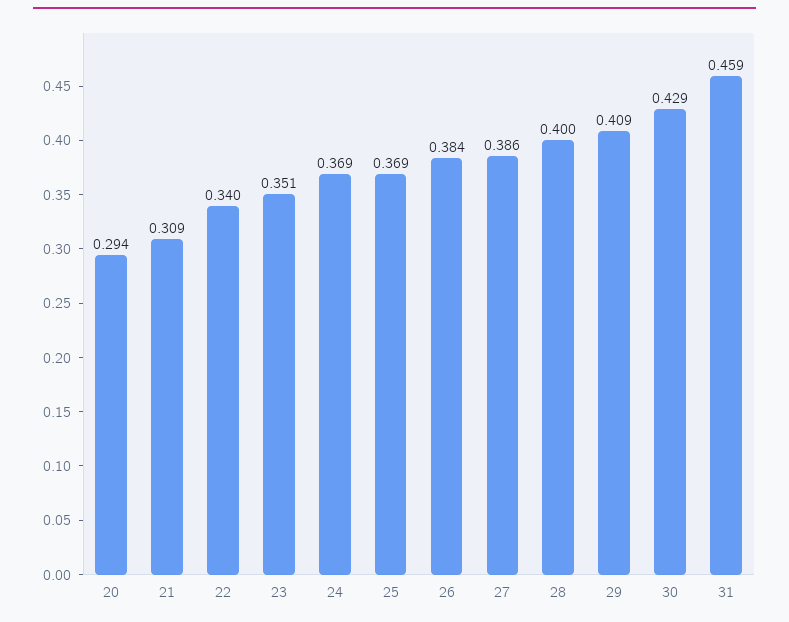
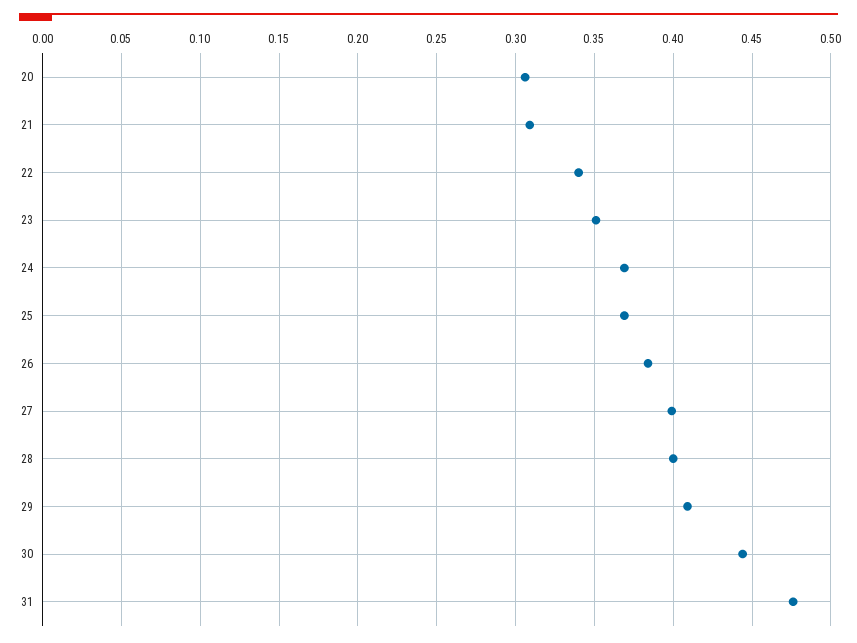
20: 0.294 -> 0.305
27: 0.386 -> 0.4
30: 0.429 -> 0.445
31: 0.459 -> 0.475

